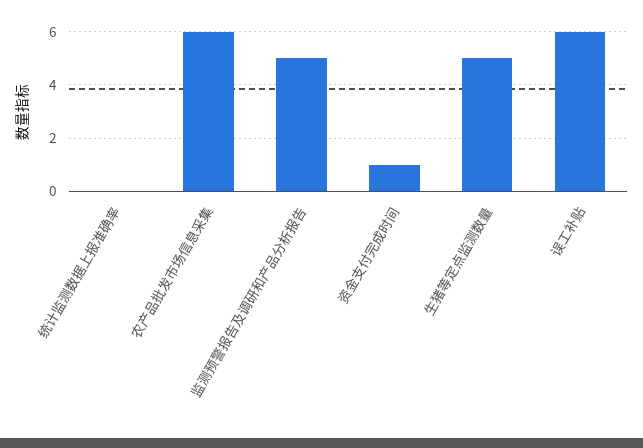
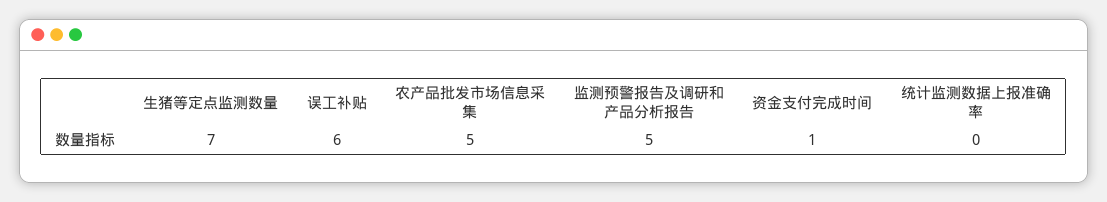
农产品批发市场信息采集: 6 -> 5
生猪等定点监测数量: 5 -> 7

